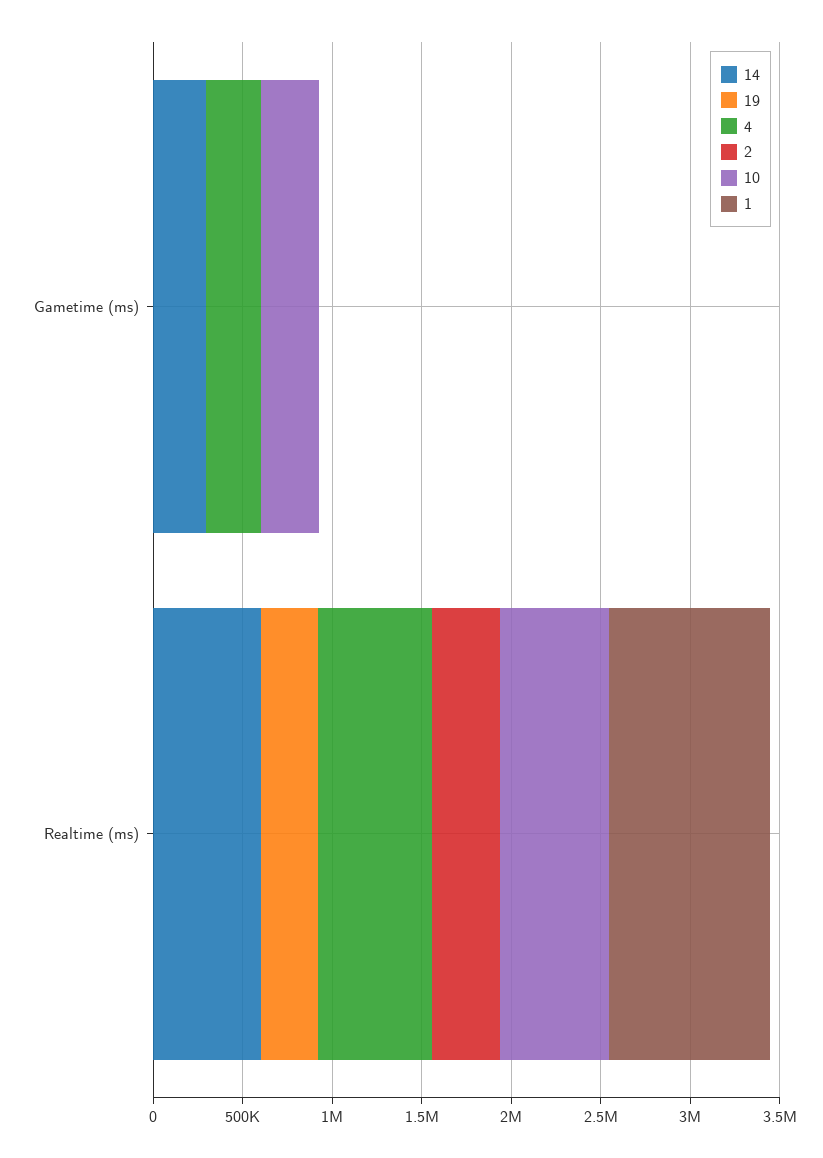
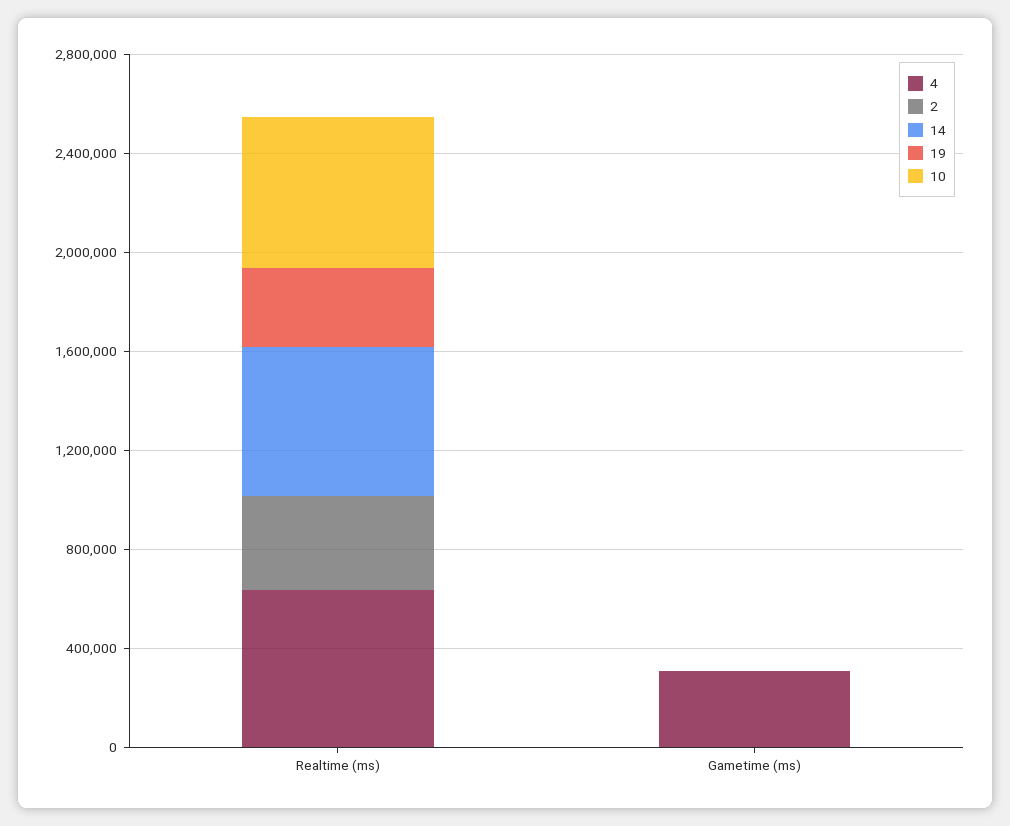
14, Gametime (ms): 300000 -> 0
10, Gametime (ms): 300000 -> 0
1, Gametime (ms): 0 -> none
1, Realtime (ms): 900000 -> none

